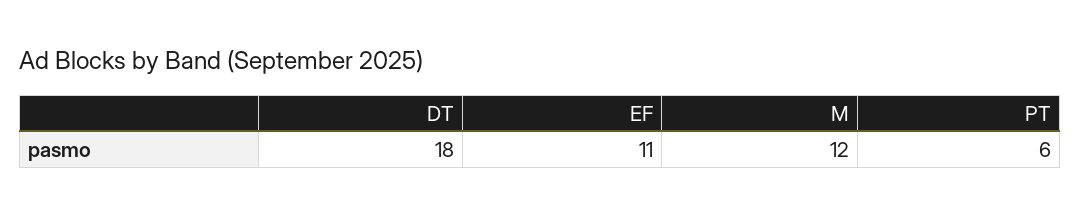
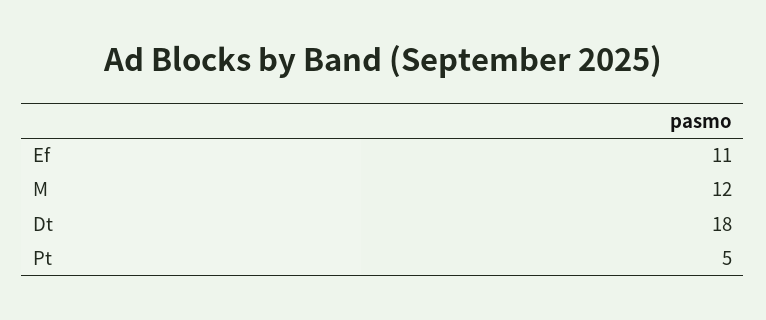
PT: 6 -> 5

